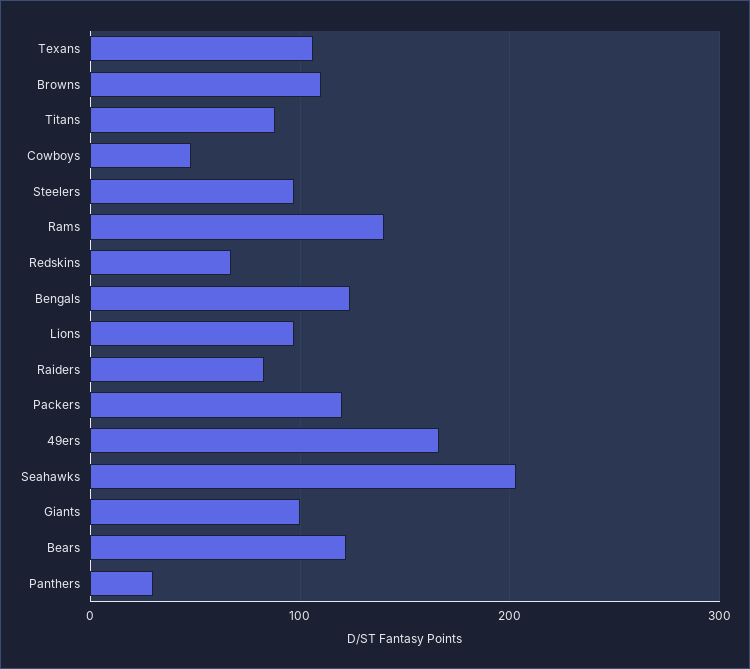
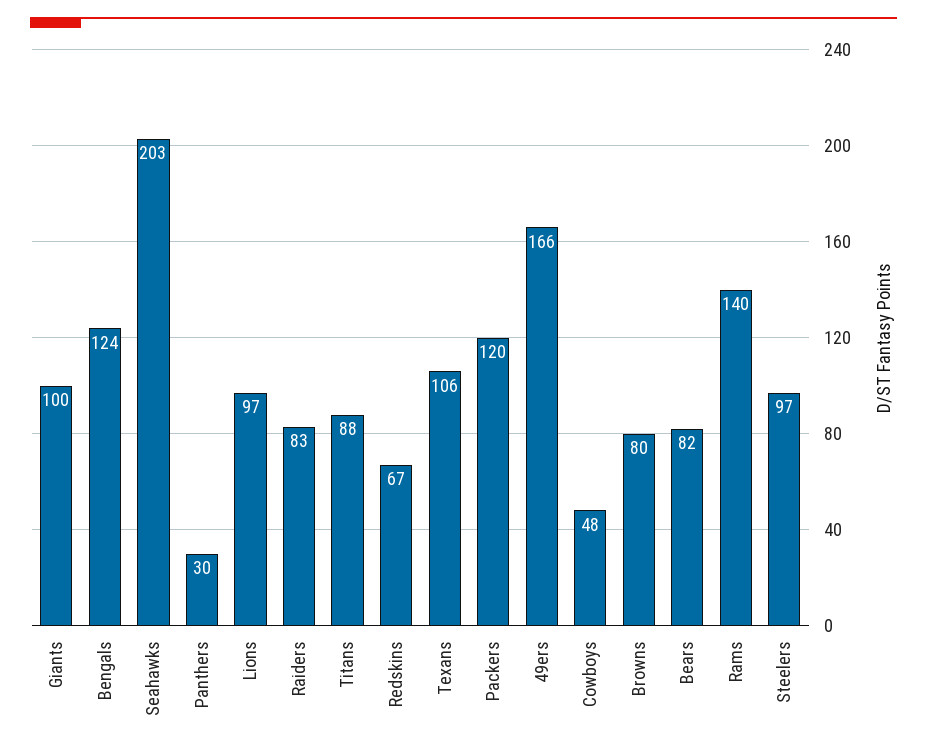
Browns: 110 -> 80
Bears: 120 -> 82

